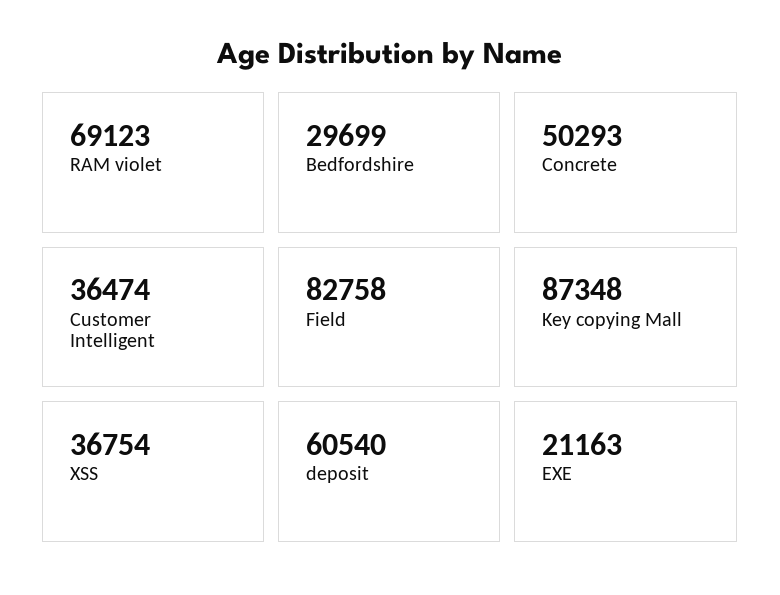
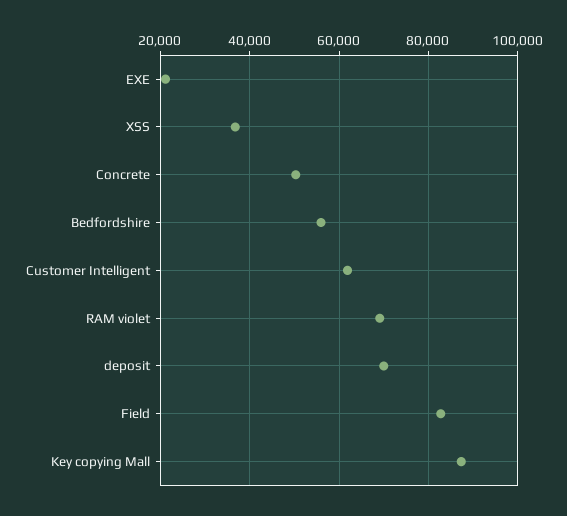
Bedfordshire: 29699 -> 56000
Customer Intelligent: 36474 -> 62000
deposit: 60540 -> 70000

